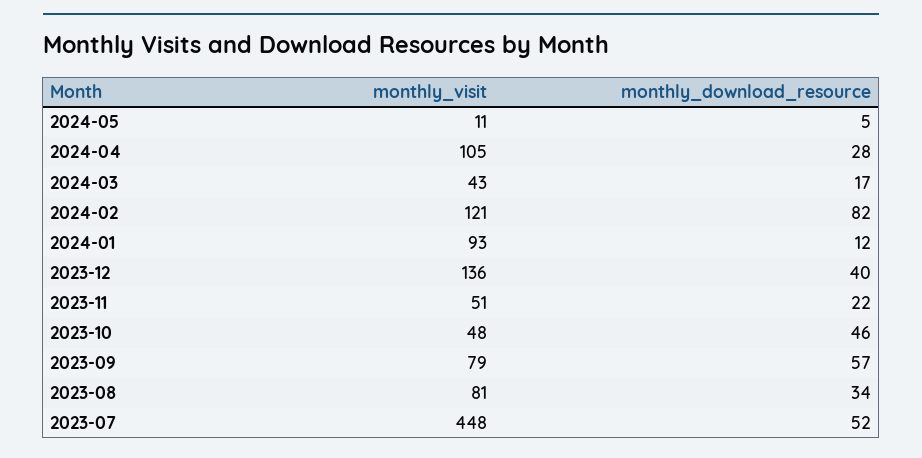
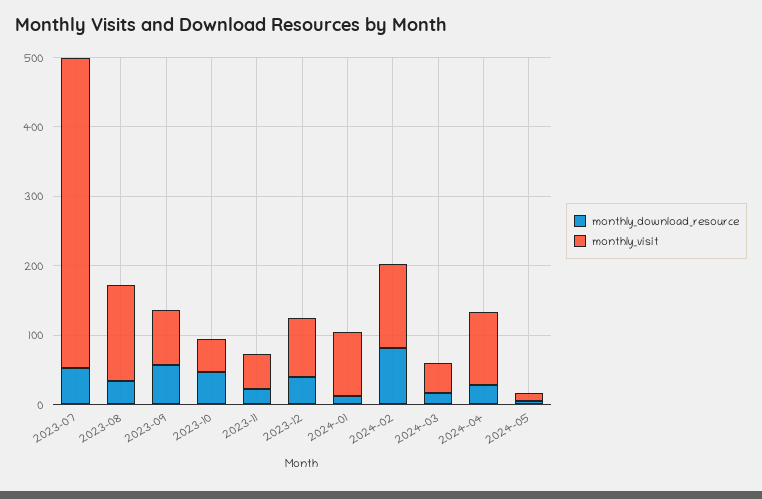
monthly_visit, 2023-12: 136 -> 80
monthly_visit, 2023-08: 81 -> 140

